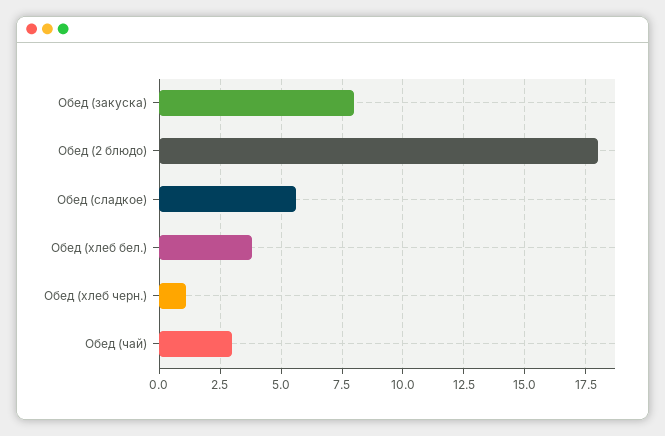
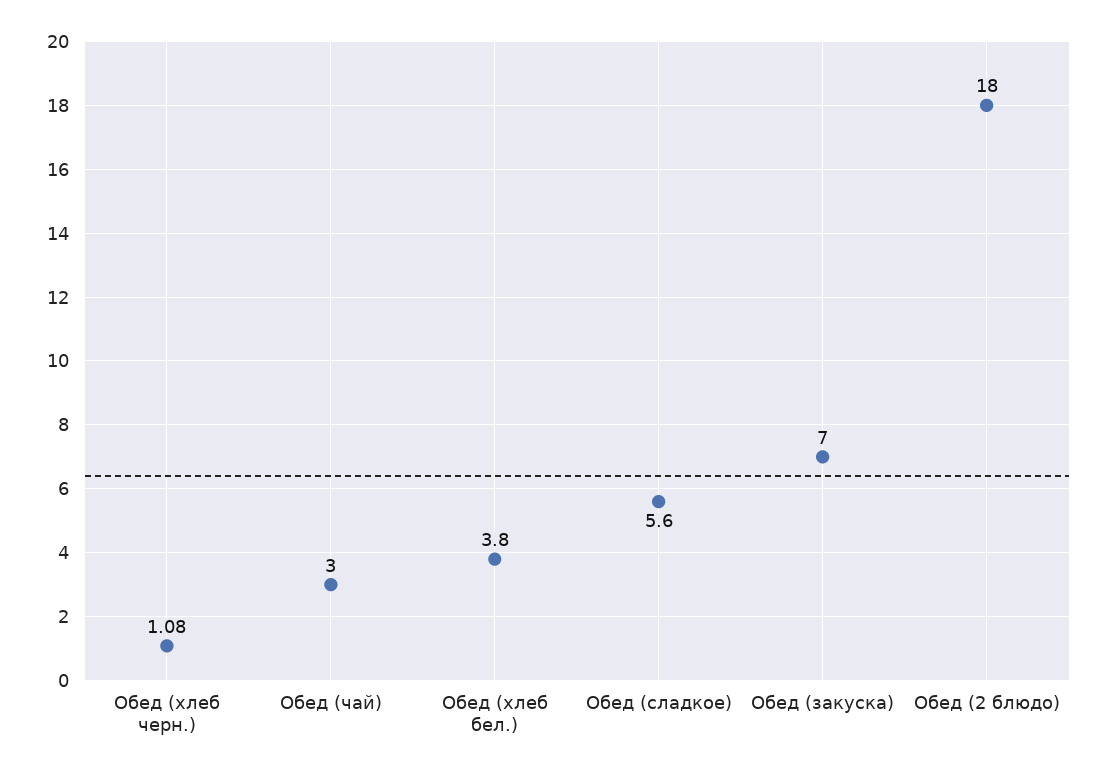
Обед (закуска): 8 -> 7

